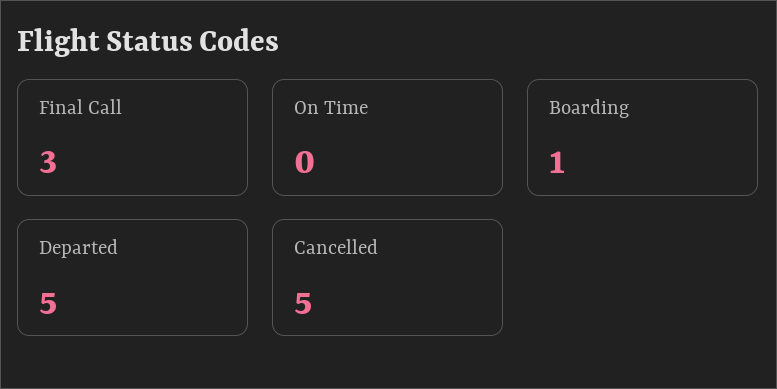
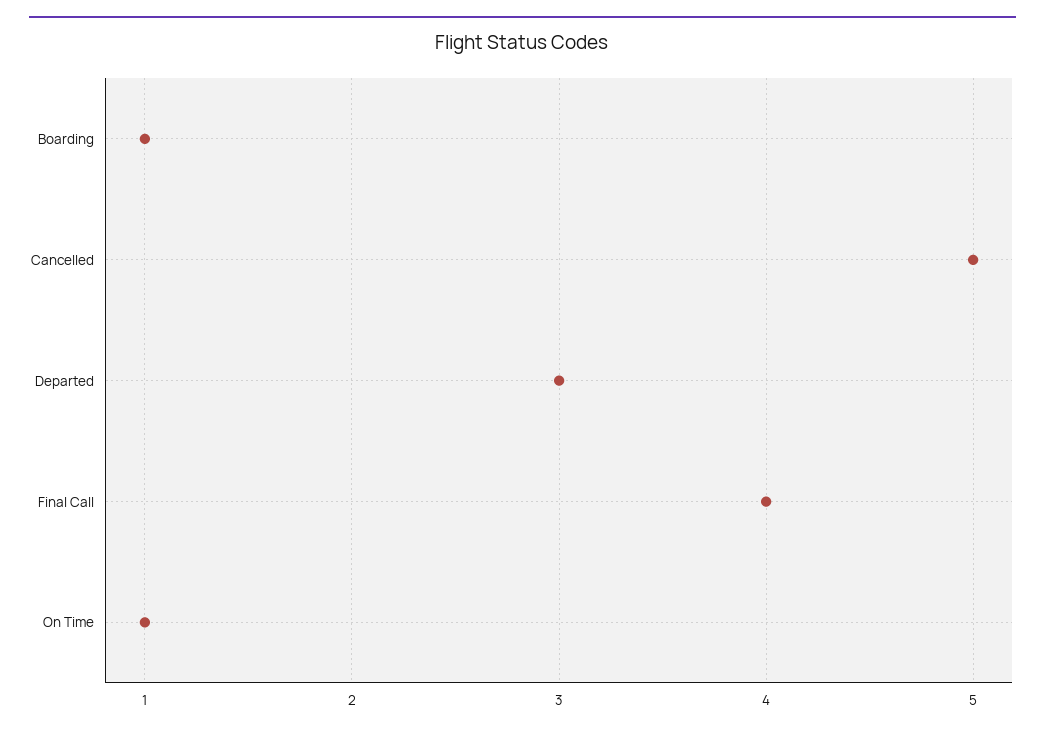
Final Call: 3 -> 4
On Time: 0 -> 1
Departed: 5 -> 3

